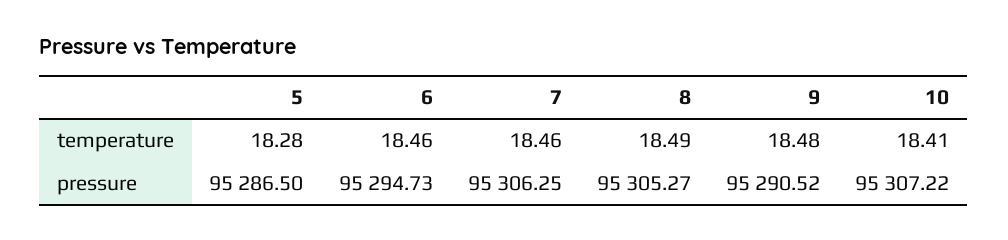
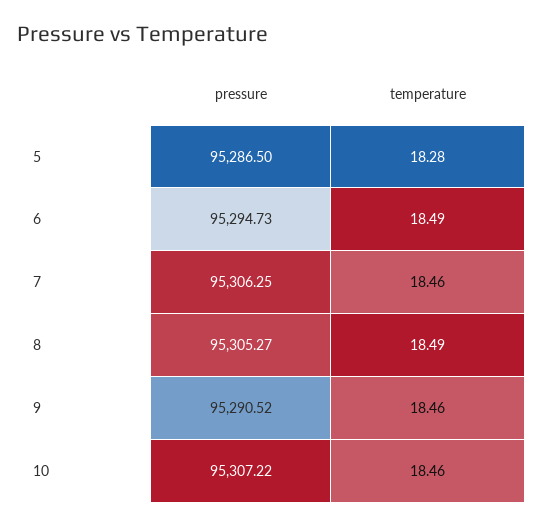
6, temperature: 18.46 -> 18.49
9, temperature: 18.48 -> 18.46
10, temperature: 18.41 -> 18.46

